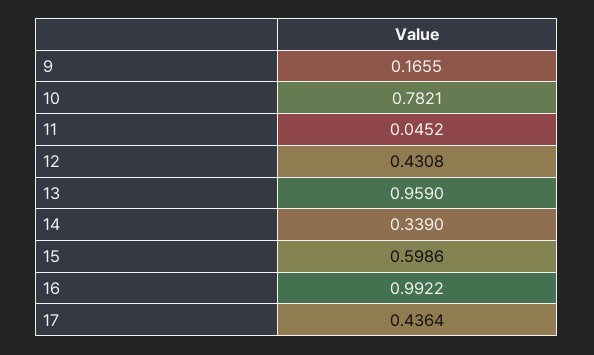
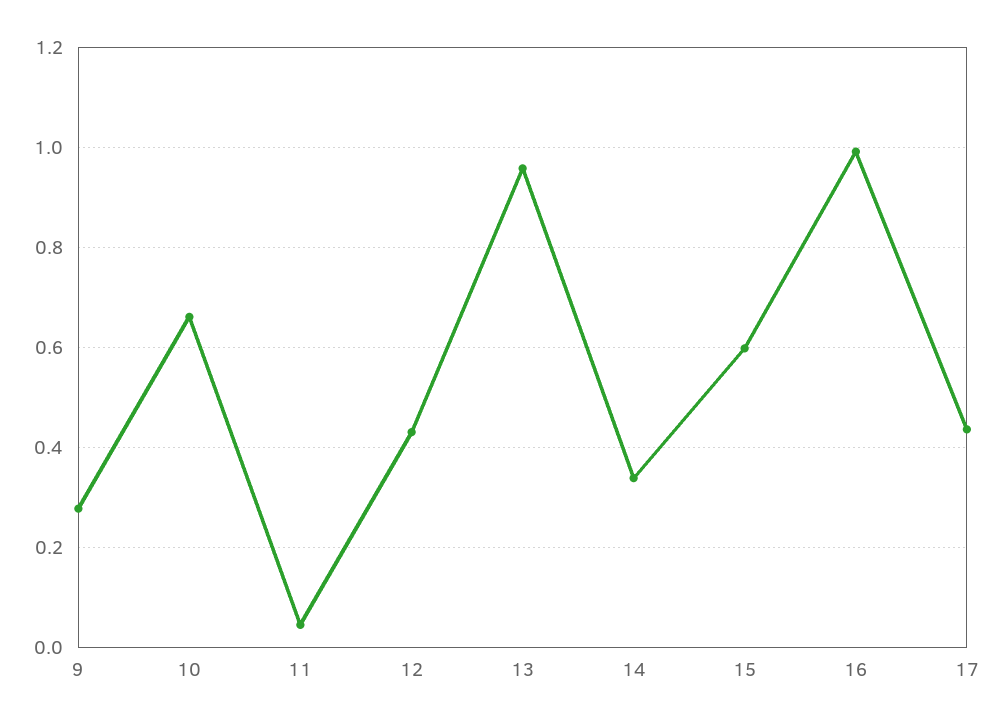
9: 0.1655 -> 0.28
10: 0.7821 -> 0.66

